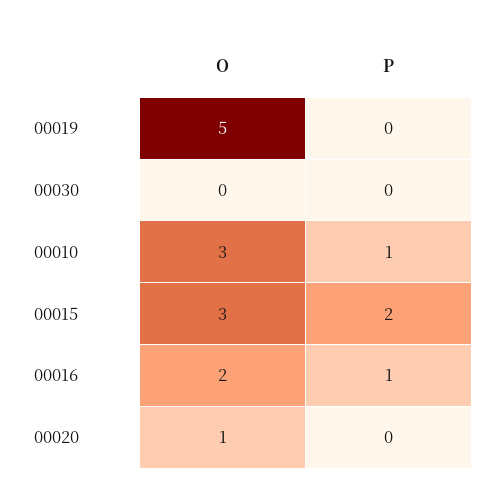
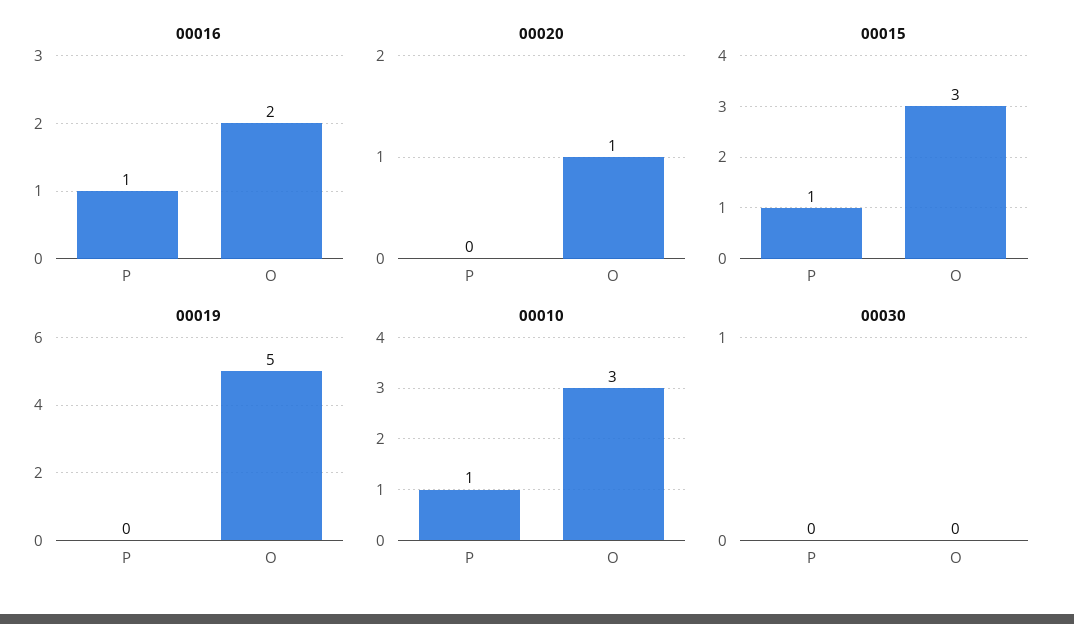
00015, P: 2 -> 1

